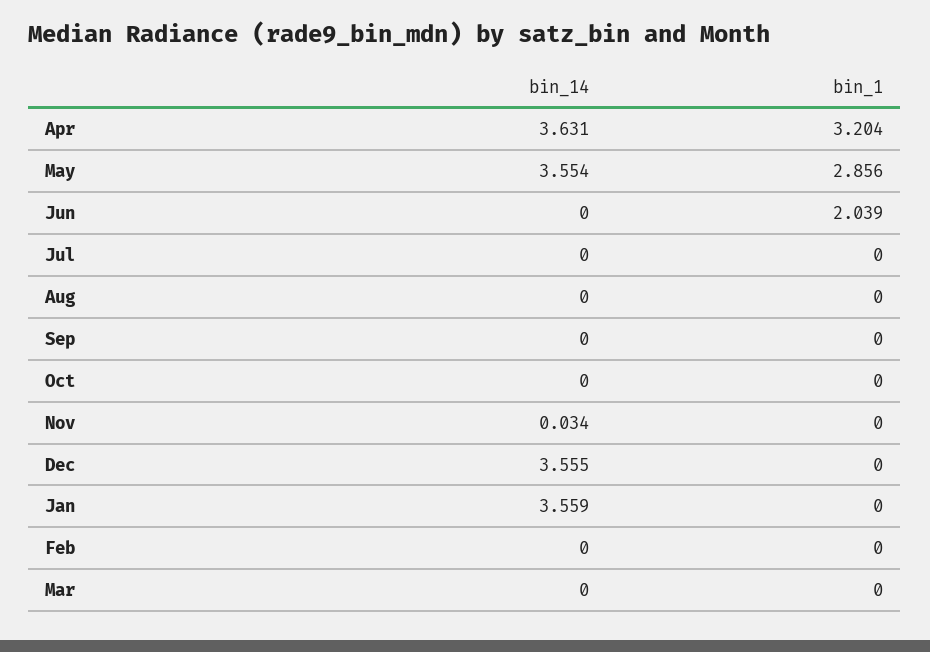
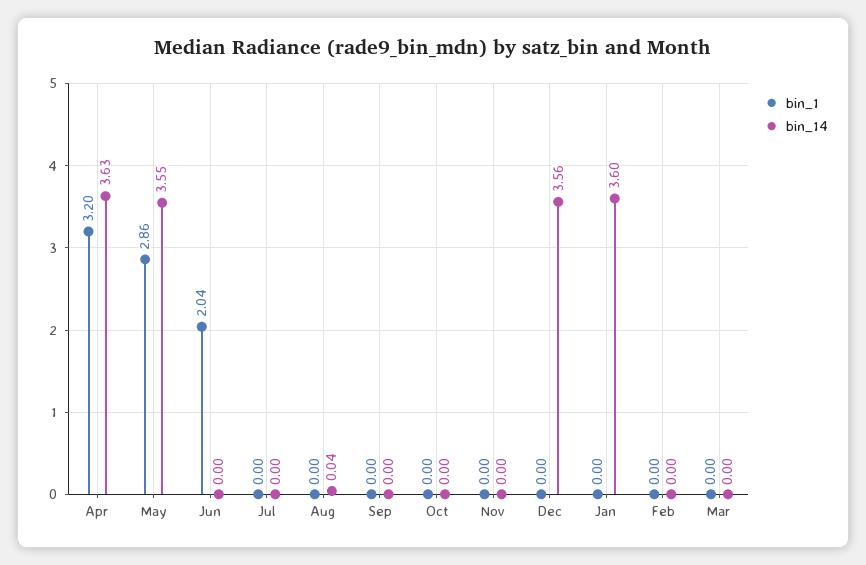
bin_14, Aug: 0 -> 0.04
bin_14, Nov: 0.034 -> 0
bin_14, Jan: 3.559 -> 3.6

